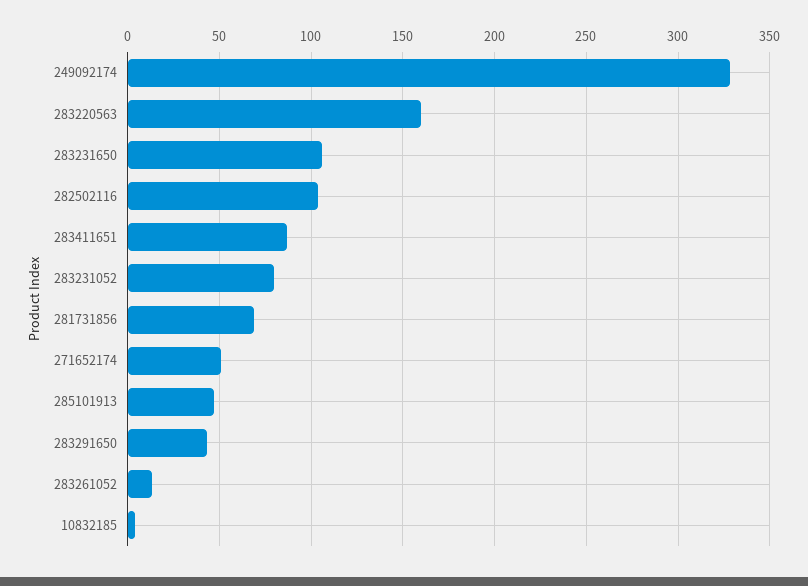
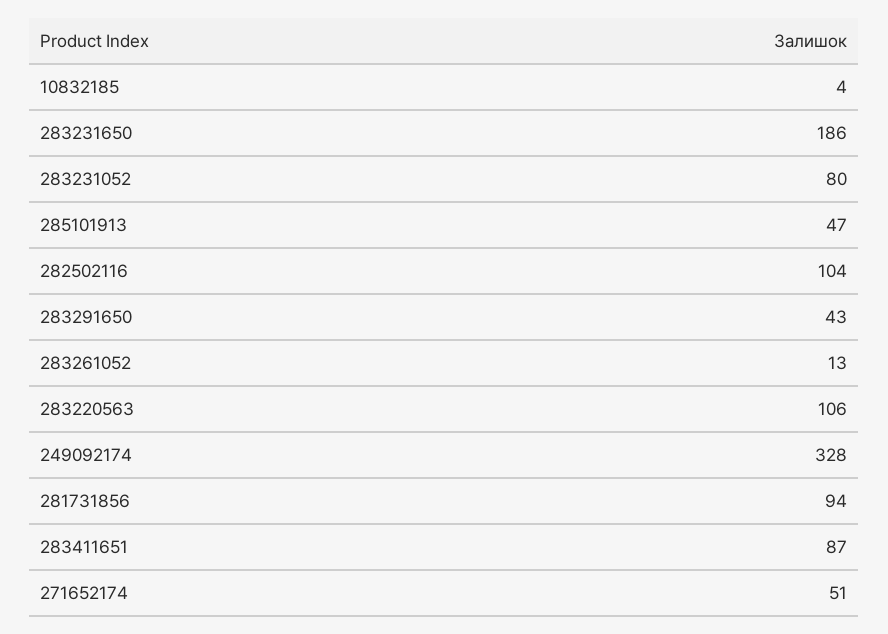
283220563: 160 -> 106
283231650: 105 -> 186
281731856: 70 -> 94

